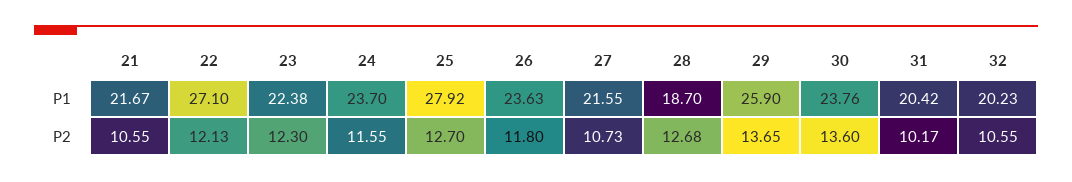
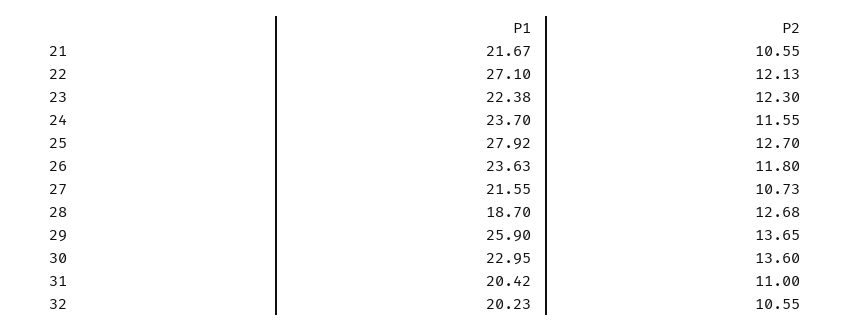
30, P1: 23.76 -> 22.95
31, P2: 10.17 -> 11

